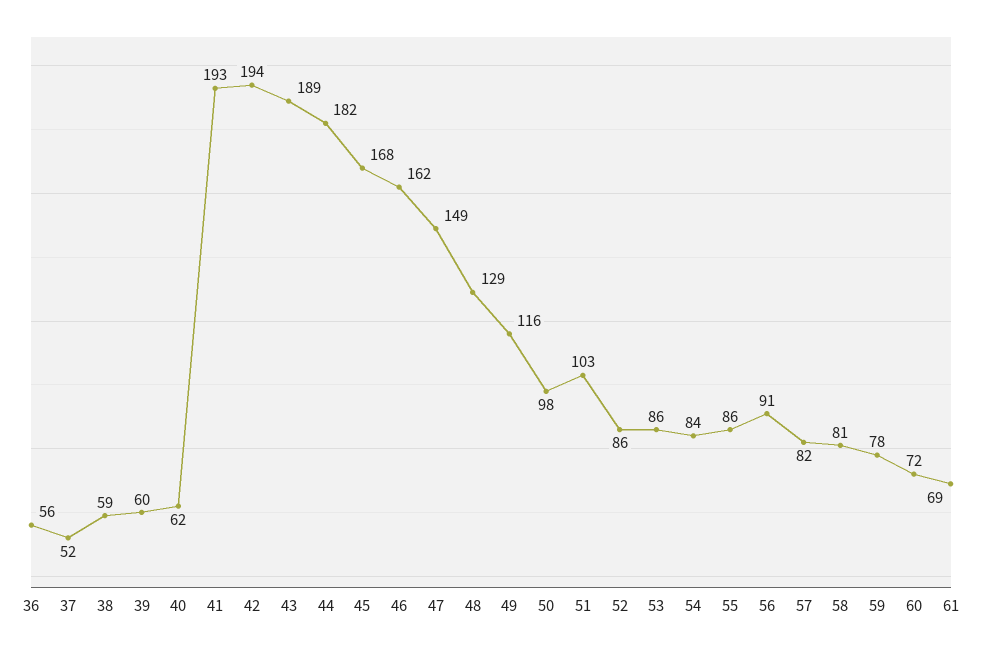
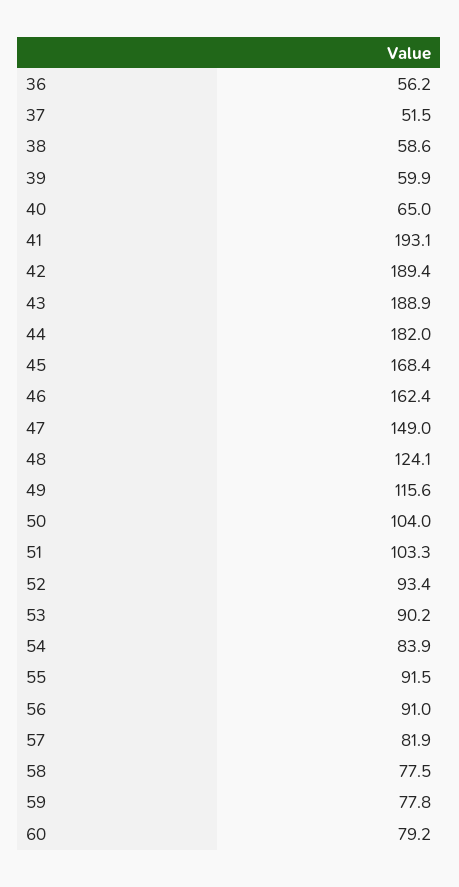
40: 62 -> 65
42: 194 -> 189.4
48: 129 -> 124.1
50: 98 -> 104
52: 86 -> 93.4
53: 86 -> 90.2
55: 86 -> 91.5
58: 81 -> 77.5
60: 72 -> 79.2
61: 69 -> none

